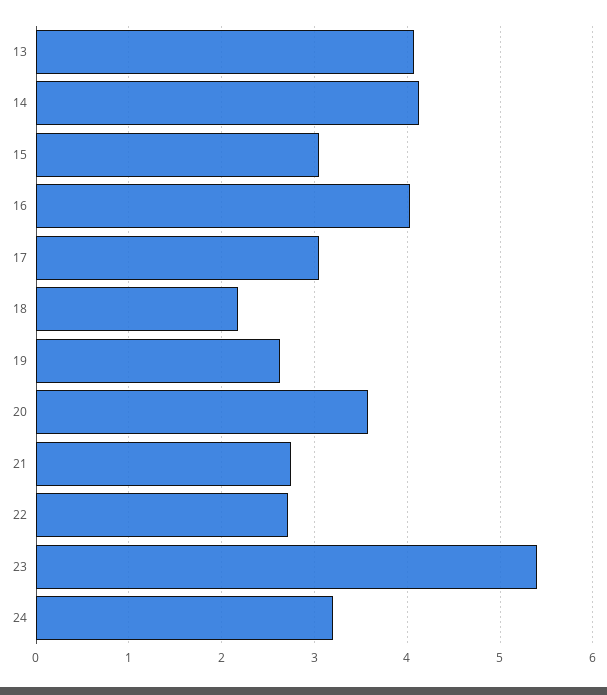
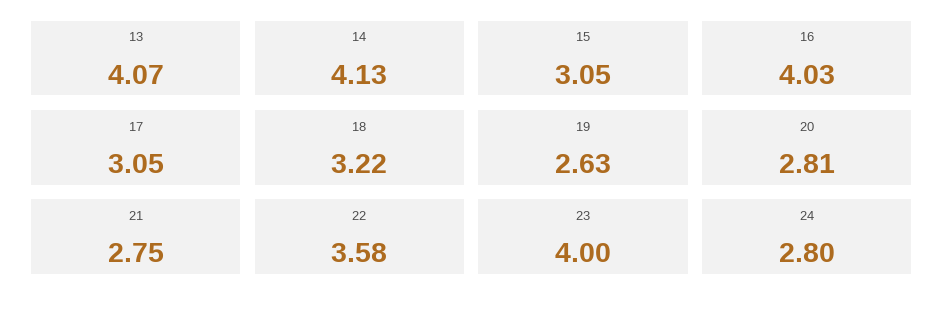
18: 2.2 -> 3.22
20: 3.6 -> 2.81
22: 2.7 -> 3.58
23: 5.4 -> 4
24: 3.2 -> 2.8

